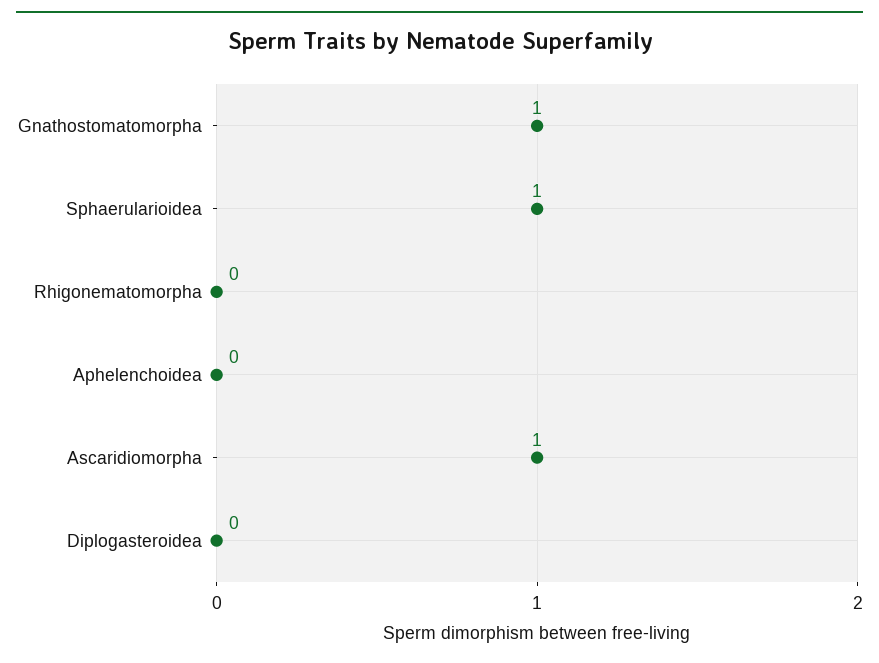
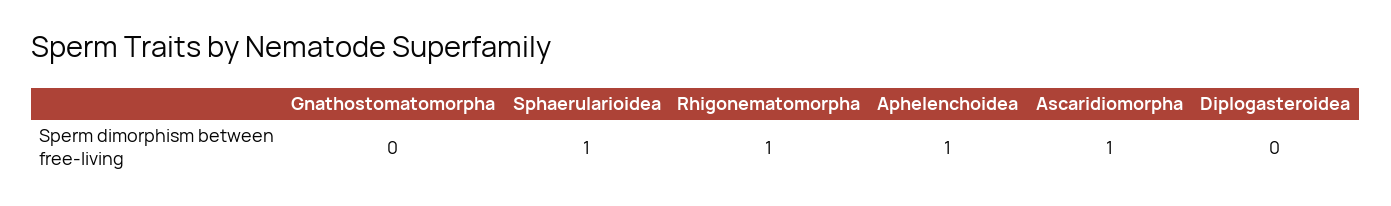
Gnathostomatomorpha: 1 -> 0
Rhigonematomorpha: 0 -> 1
Aphelenchoidea: 0 -> 1

